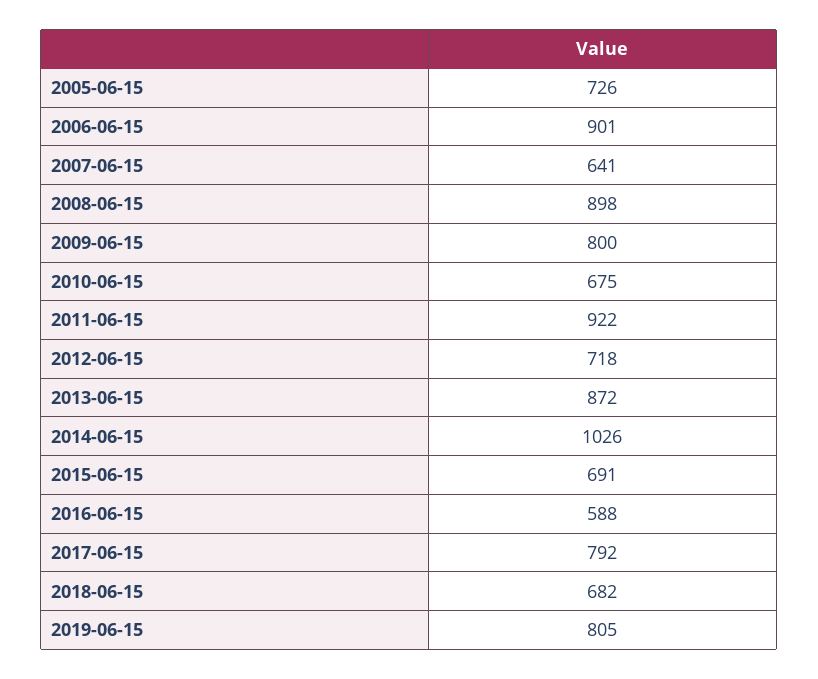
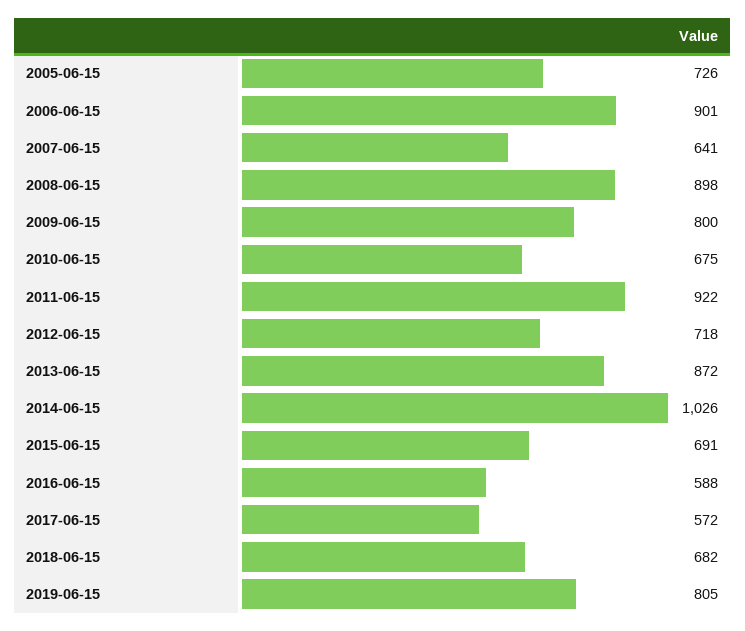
2017-06-15: 792 -> 572

